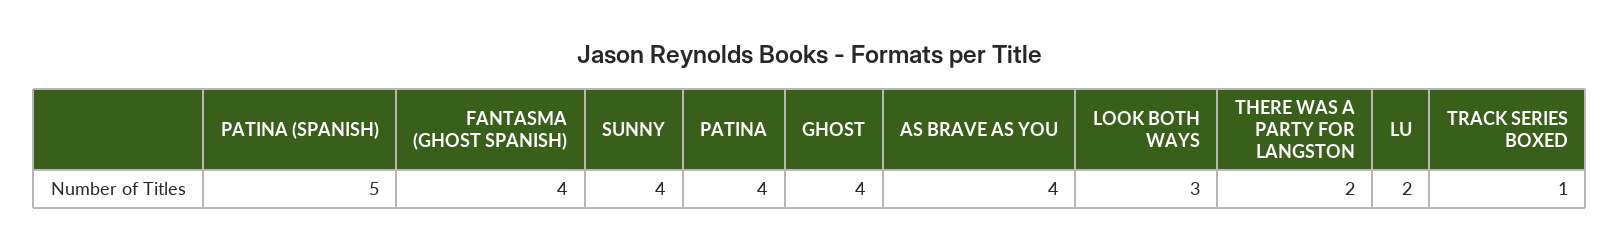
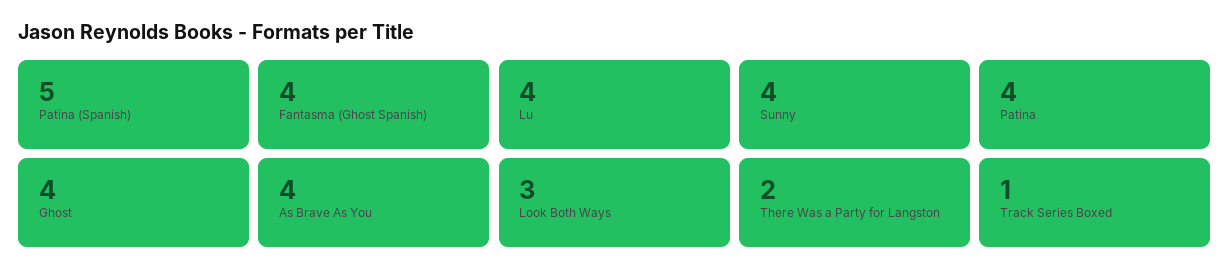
LU: 2 -> 4

